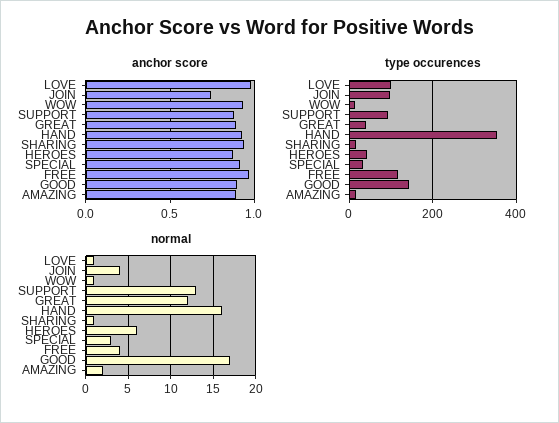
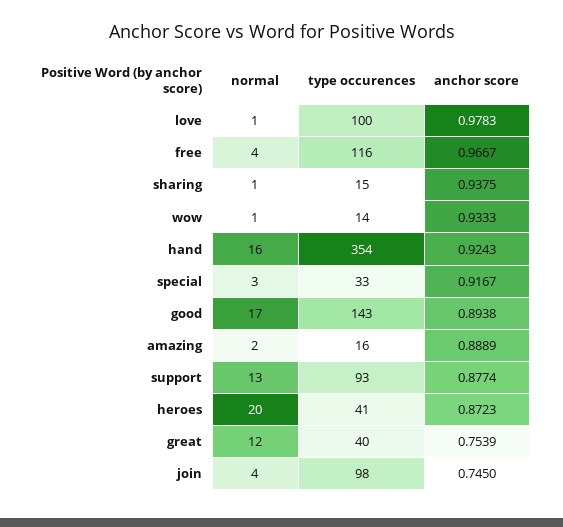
anchor score, GREAT: 0.9 -> 0.7539
normal, HEROES: 6 -> 20

